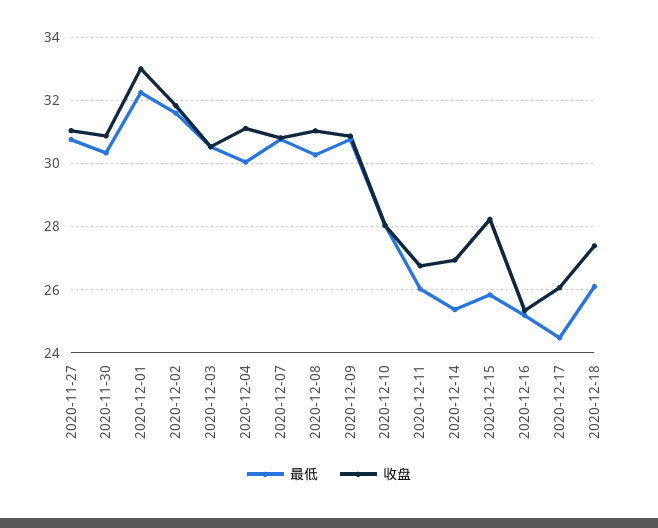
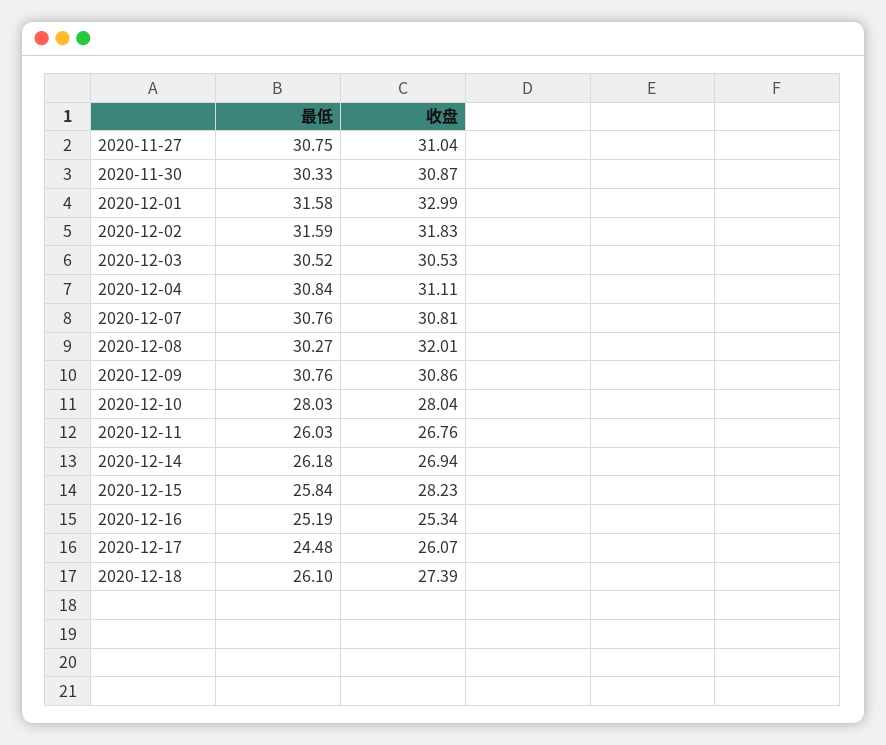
最低, 2020-12-01: 32.2 -> 31.58
最低, 2020-12-04: 30 -> 30.84
收盘, 2020-12-08: 31 -> 32.01
最低, 2020-12-14: 25.4 -> 26.18

